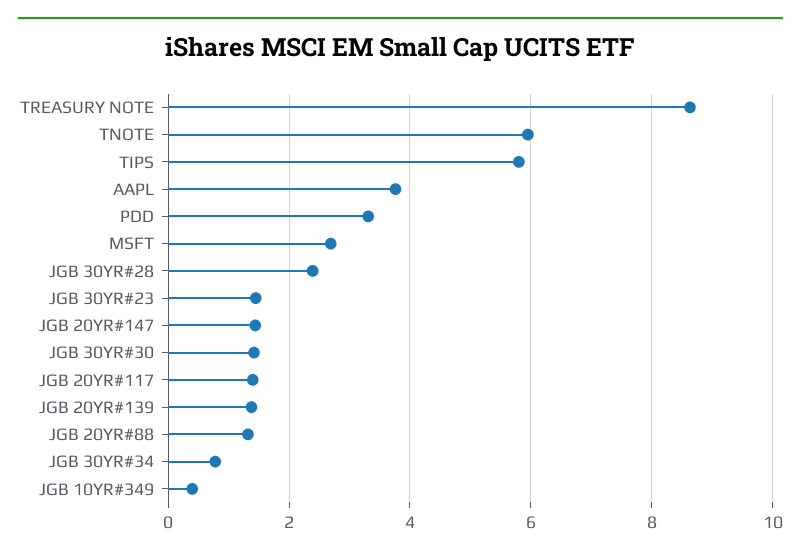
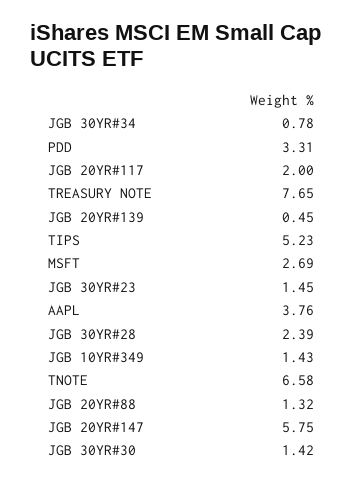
TREASURY NOTE: 8.6 -> 7.65
TNOTE: 6 -> 6.58
TIPS: 5.8 -> 5.23
JGB 20YR#147: 1.4 -> 5.75
JGB 20YR#117: 1.4 -> 2
JGB 20YR#139: 1.4 -> 0.45
JGB 10YR#349: 0.4 -> 1.43

